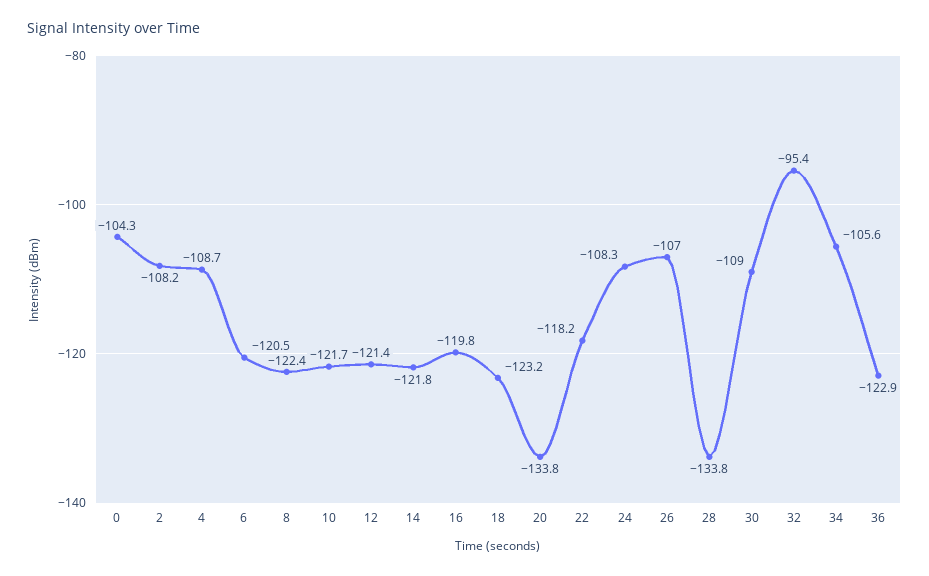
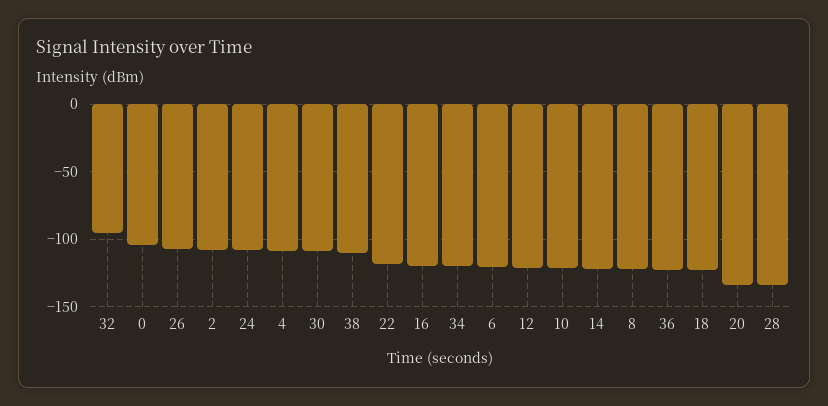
34: -105.6 -> -120
38: none -> -110

